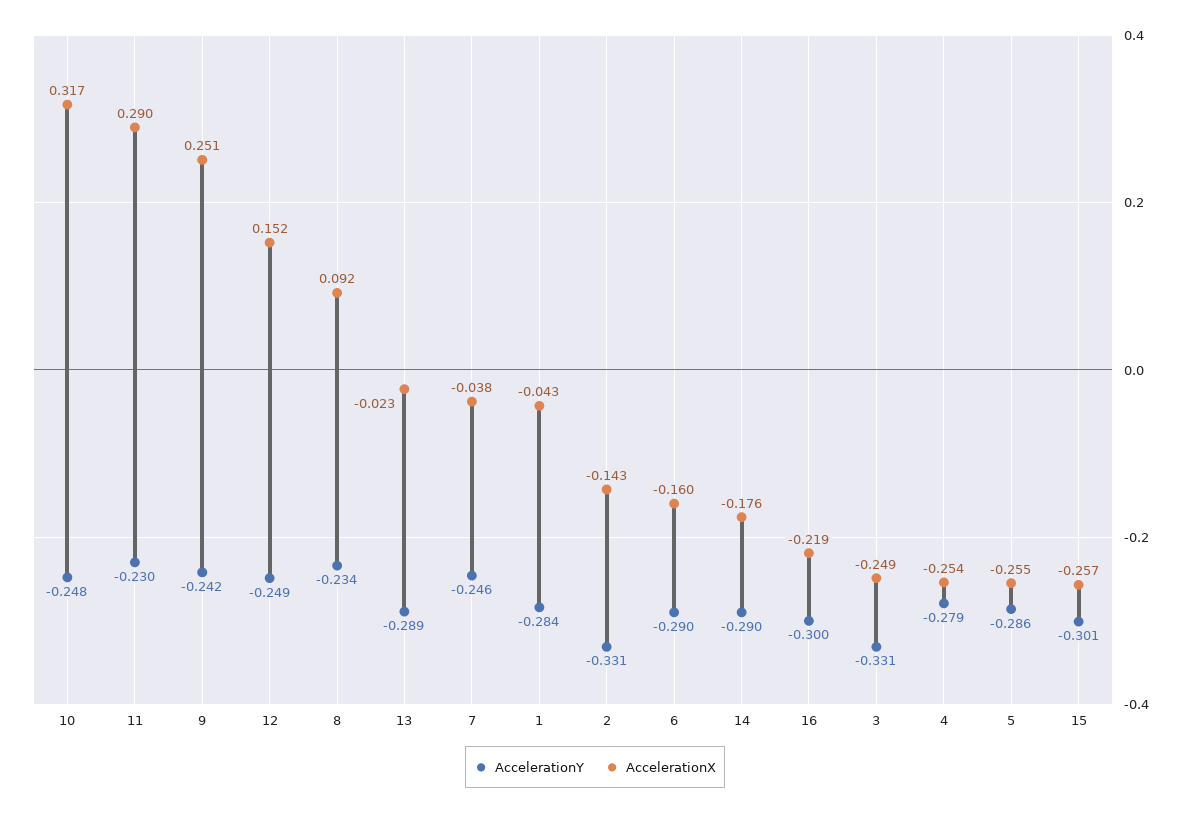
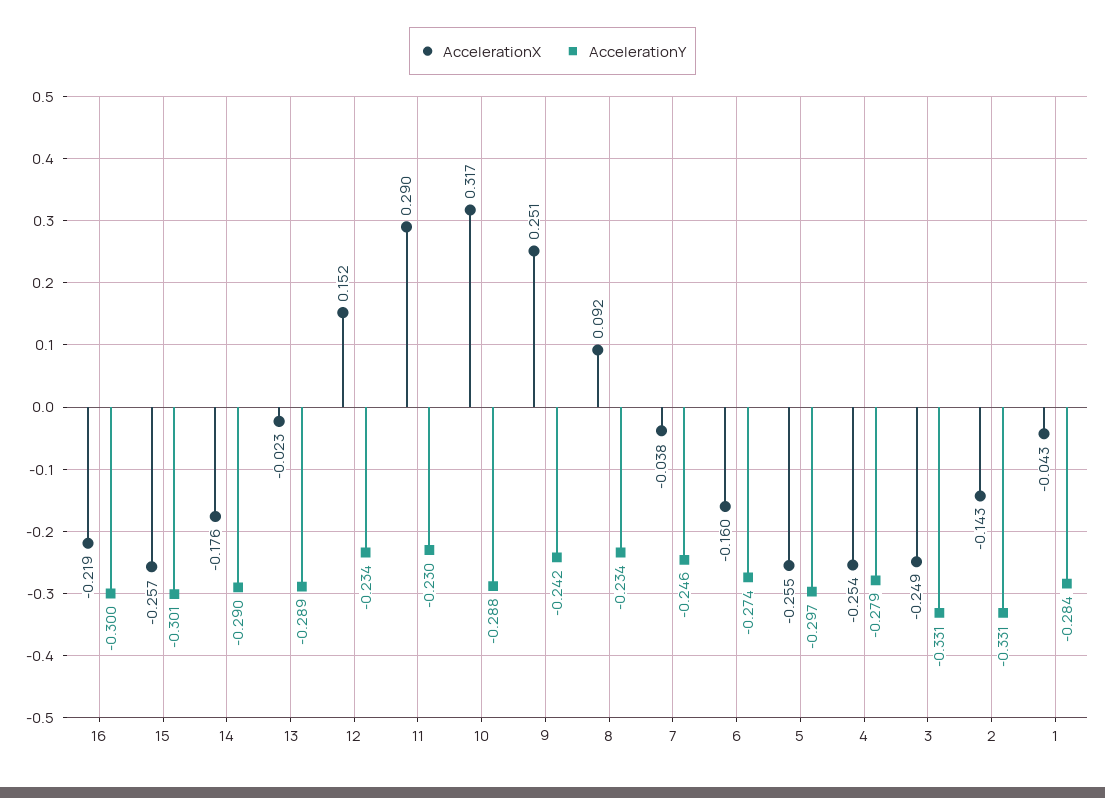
AccelerationY, 10: -0.248 -> -0.288
AccelerationY, 12: -0.249 -> -0.234
AccelerationY, 6: -0.29 -> -0.274
AccelerationY, 5: -0.286 -> -0.297

